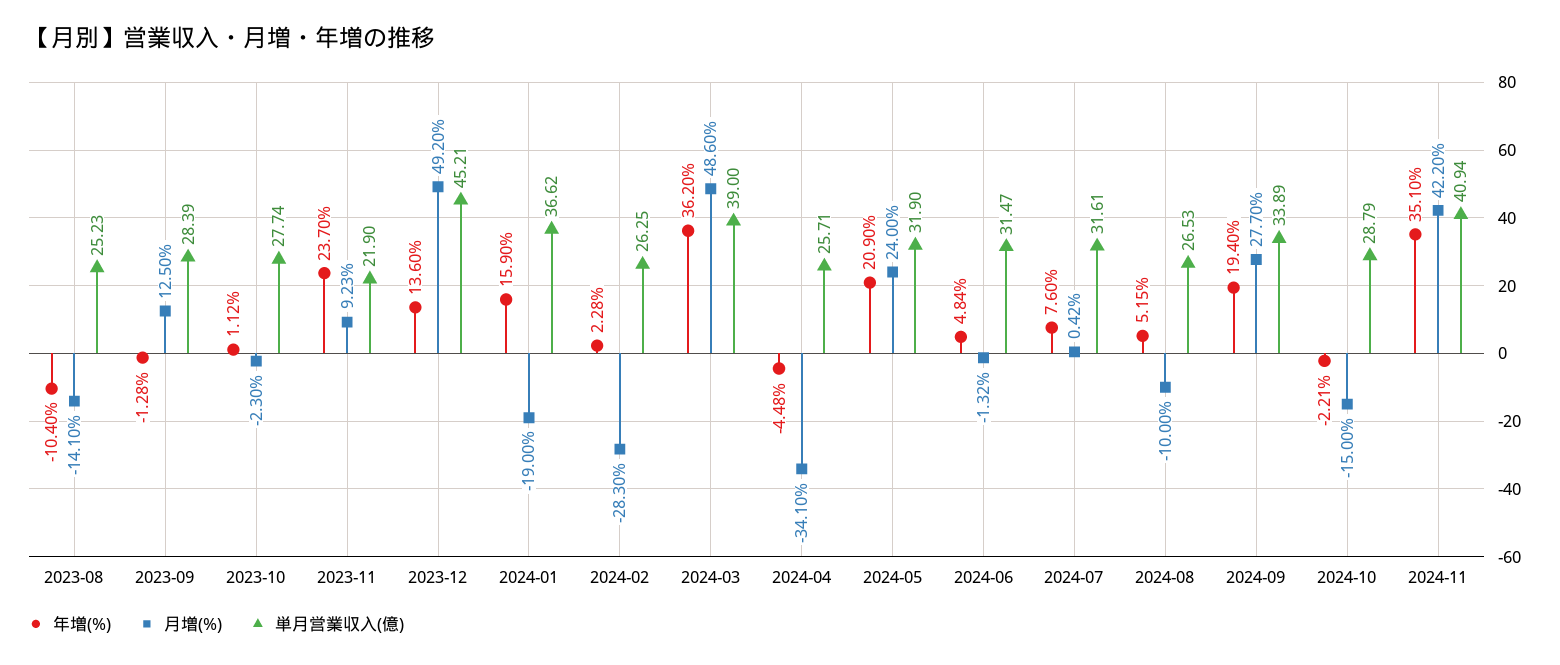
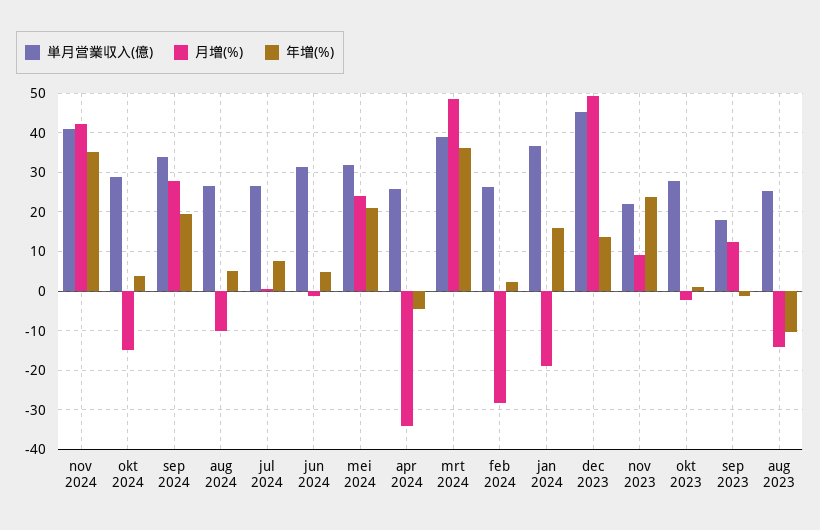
単月営業収入(億), 2023-09: 28.39 -> 18
単月営業収入(億), 2024-07: 31.61 -> 26
年増(%), 2024-10: -2.21 -> 4

